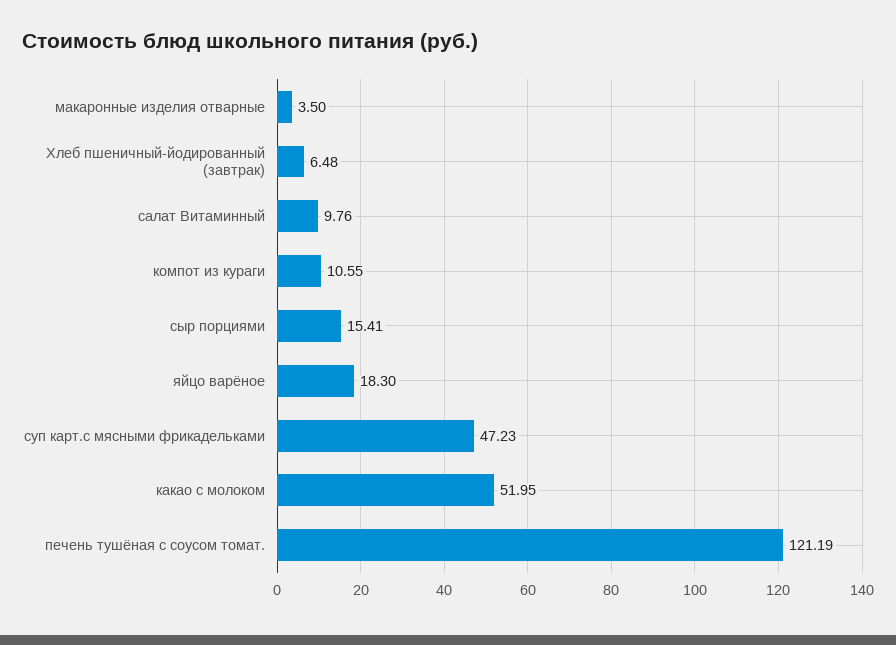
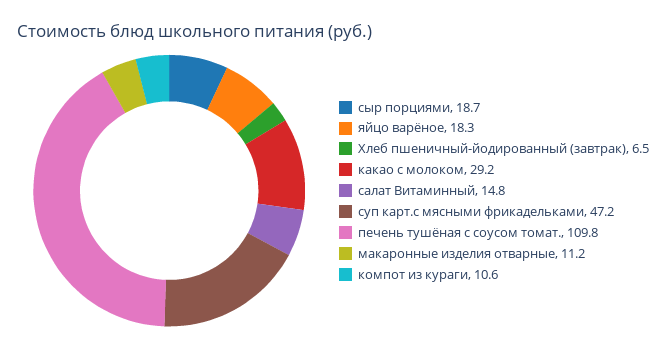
макаронные изделия отварные: 3.5 -> 11.2
салат Витаминный: 9.76 -> 14.8
сыр порциями: 15.41 -> 18.7
какао с молоком: 51.95 -> 29.2
печень тушёная с соусом томат.: 121.19 -> 109.8

